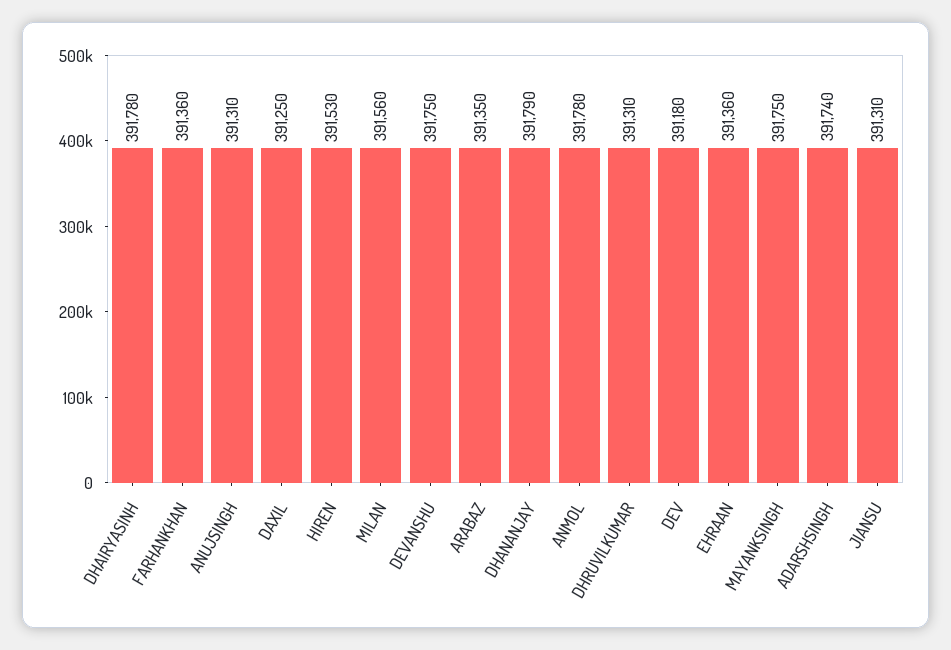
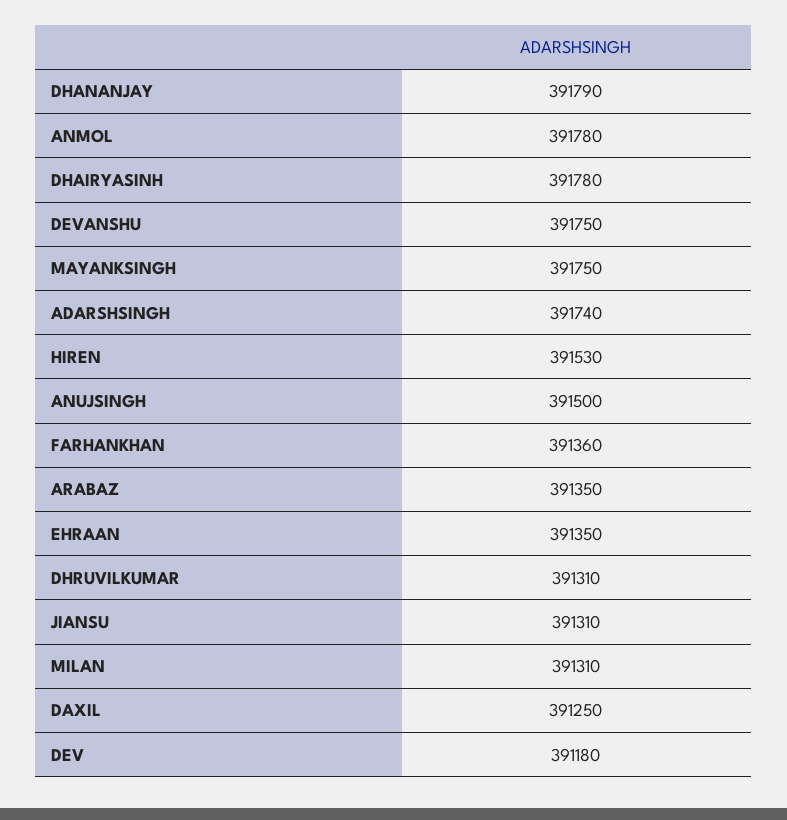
ANUJSINGH: 391310 -> 391500
MILAN: 391560 -> 391310
EHRAAN: 391360 -> 391350

